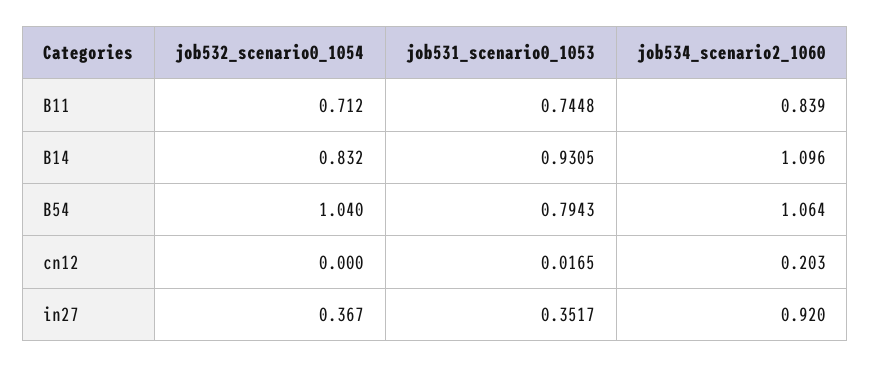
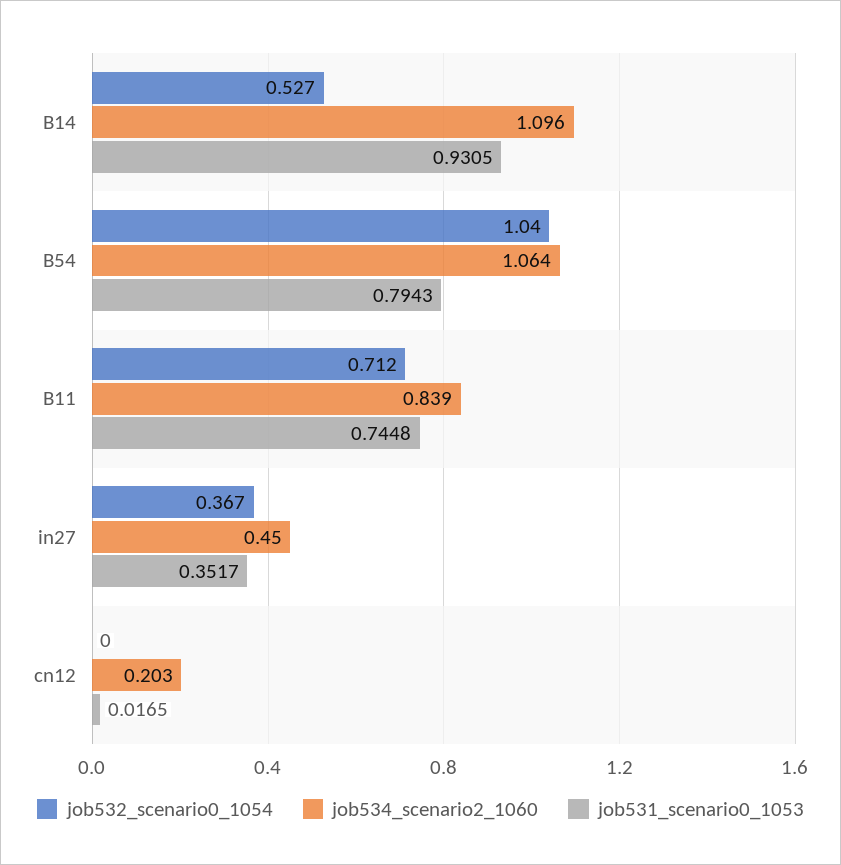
job532_scenario0_1054, B14: 0.832 -> 0.527
job534_scenario2_1060, in27: 0.92 -> 0.45

